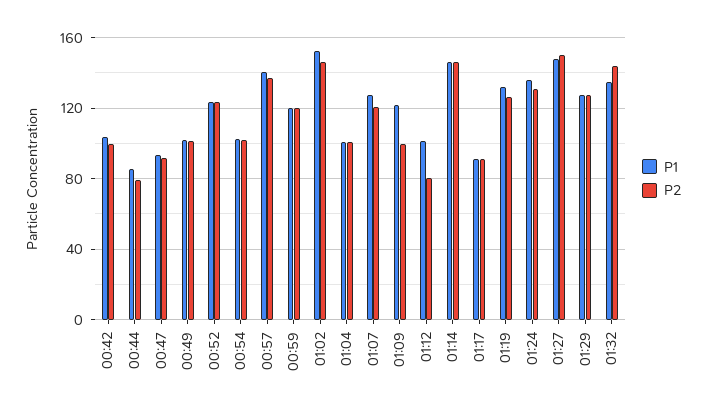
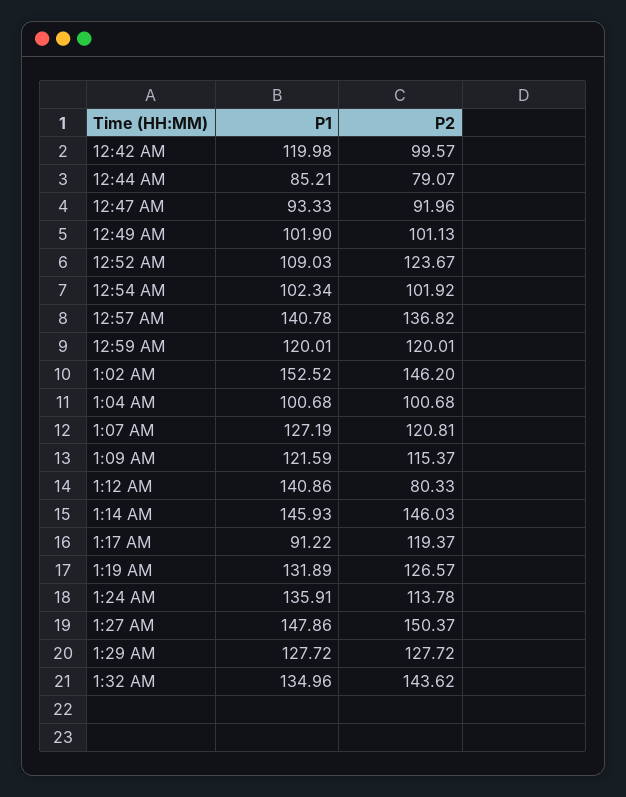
P1, 00:42: 105 -> 119.98
P1, 00:52: 125 -> 109.03
P2, 01:09: 100 -> 115.37
P1, 01:12: 100 -> 140.86
P2, 01:17: 90 -> 119.37
P2, 01:24: 130 -> 113.78

